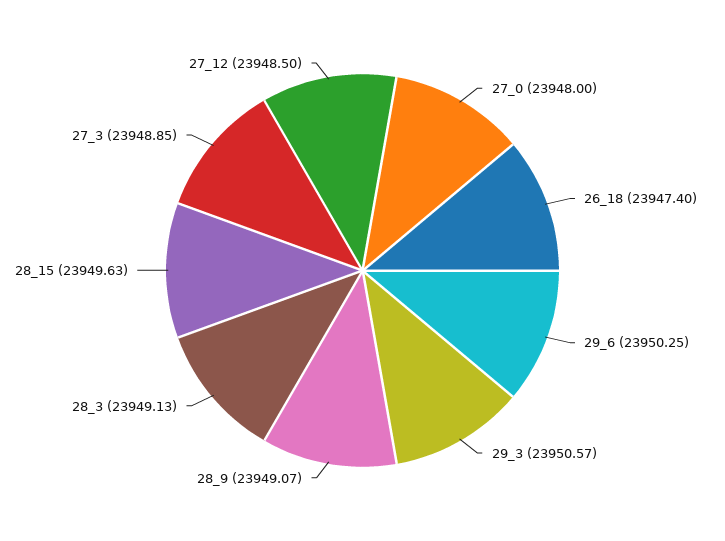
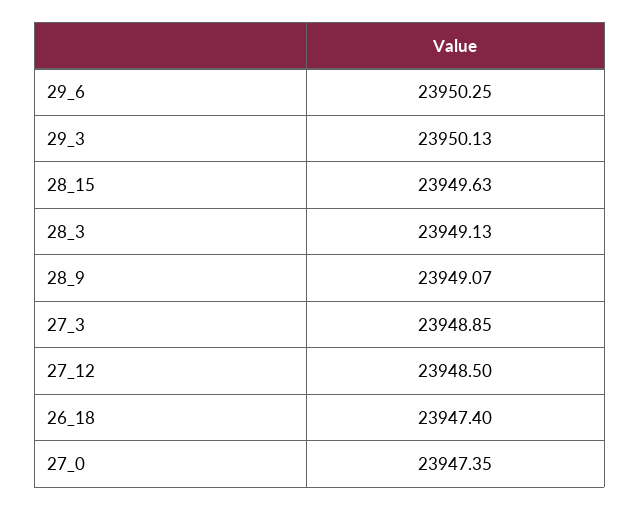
27_0: 23948 -> 23947.35
29_3: 23950.57 -> 23950.13

